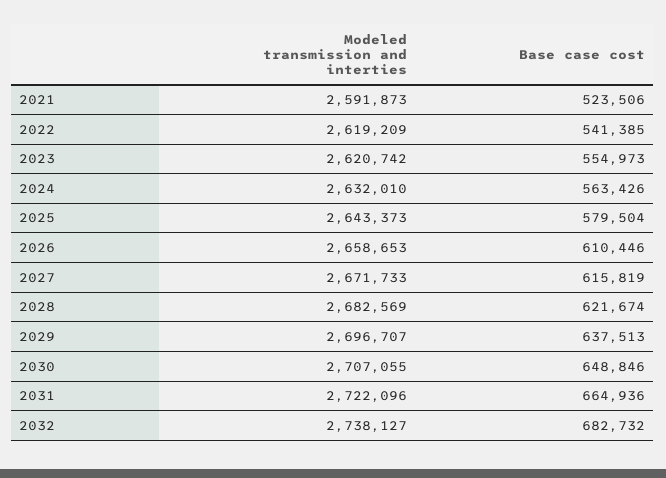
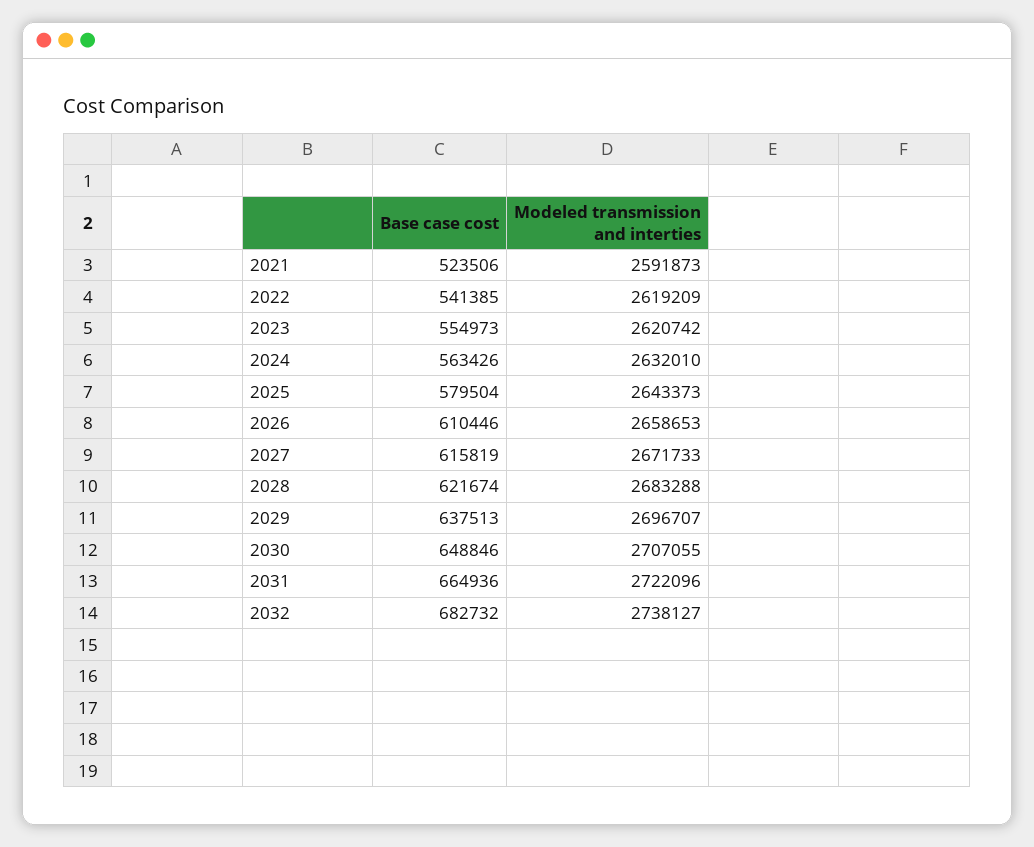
Modeled transmission and interties, 2028: 2682569 -> 2683288

